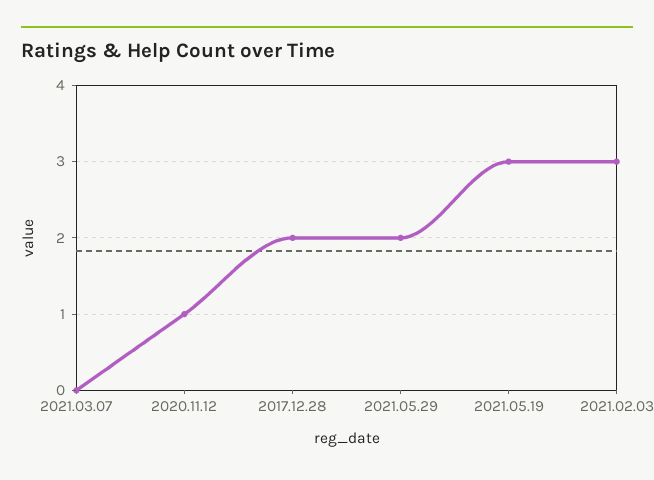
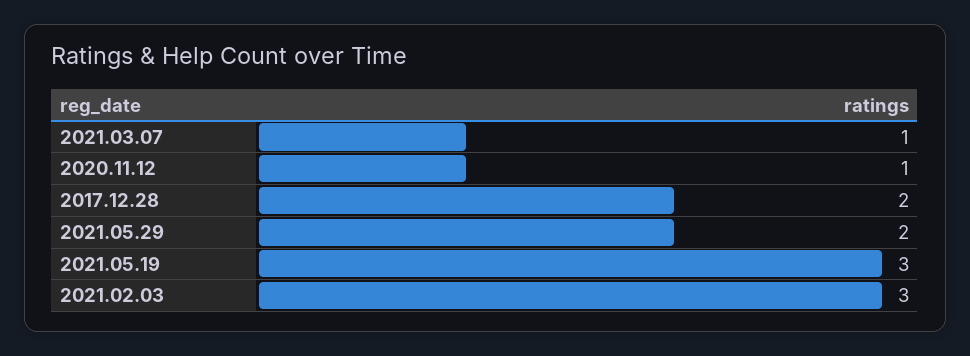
2021.03.07: 0 -> 1

